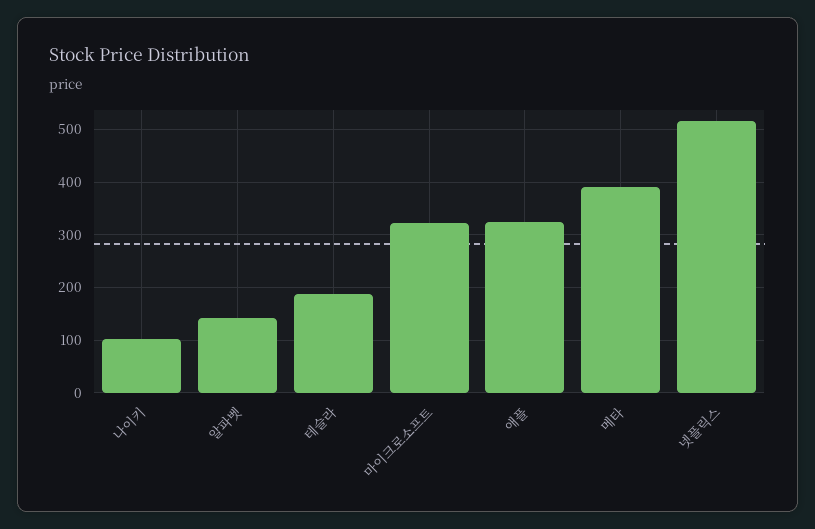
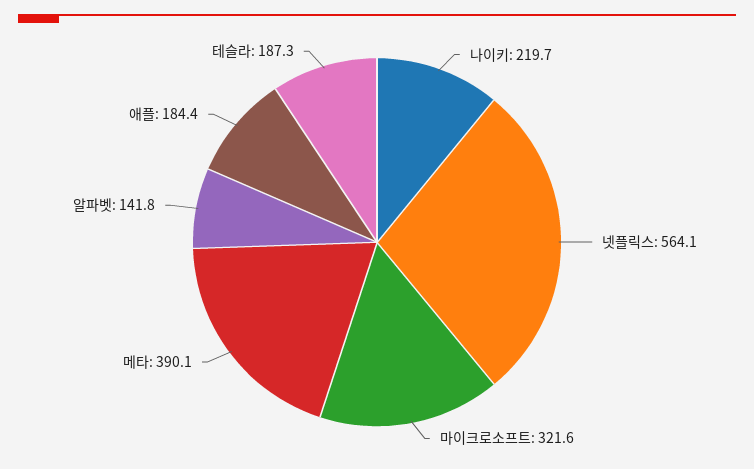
나이키: 100 -> 219.7
애플: 320 -> 184.4
넷플릭스: 520 -> 564.1

